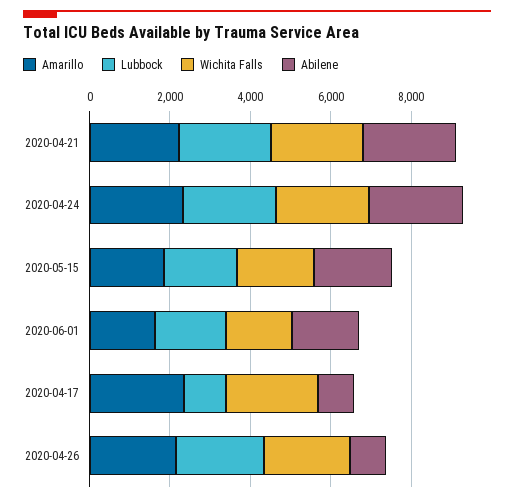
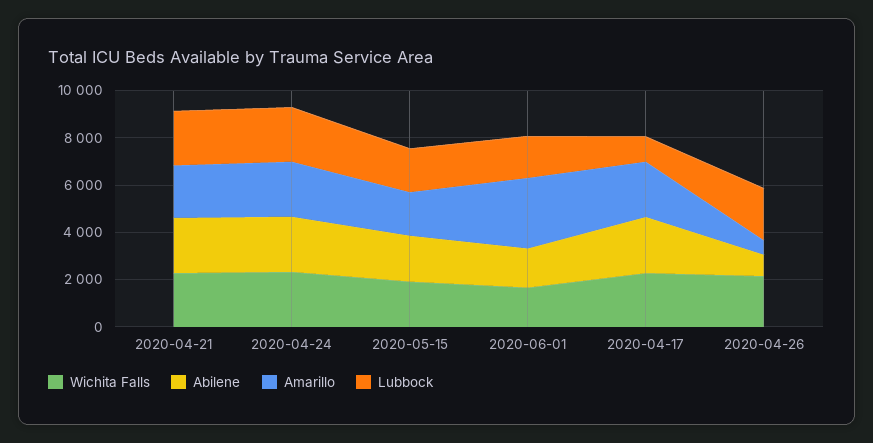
Amarillo, 2020-06-01: 1500 -> 3000
Abilene, 2020-04-17: 1000 -> 2500
Amarillo, 2020-04-26: 2000 -> 500

